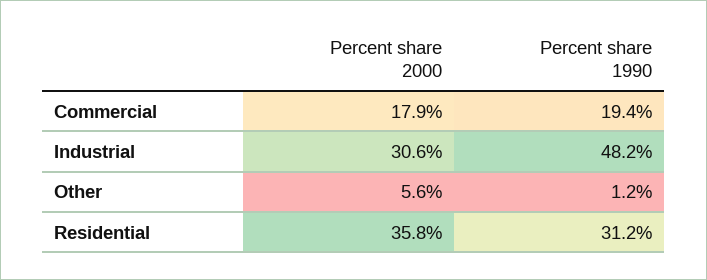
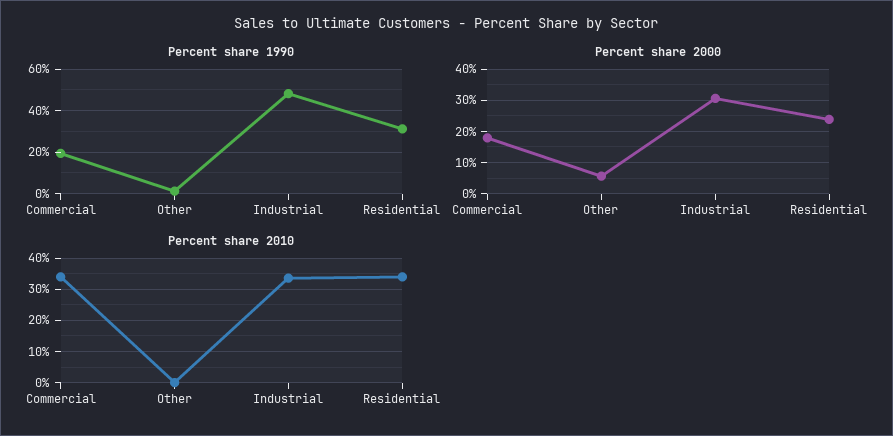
Percent share 2000, Residential: 35.8 -> 24
Percent share 2010, Commercial: none -> 34
Percent share 2010, Other: none -> 0
Percent share 2010, Industrial: none -> 34
Percent share 2010, Residential: none -> 34

